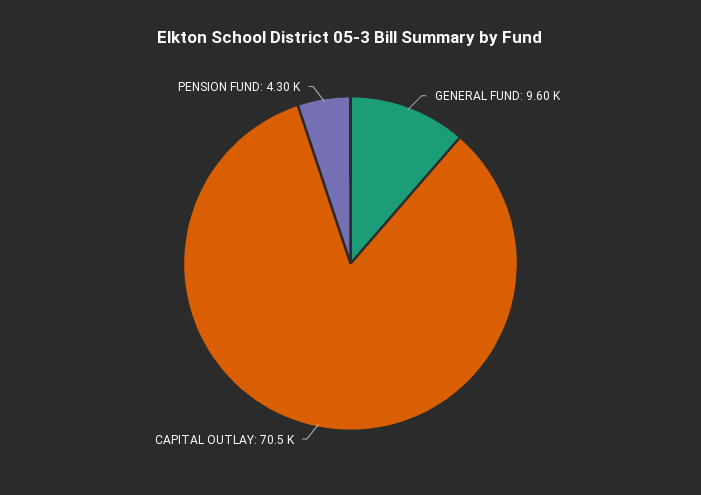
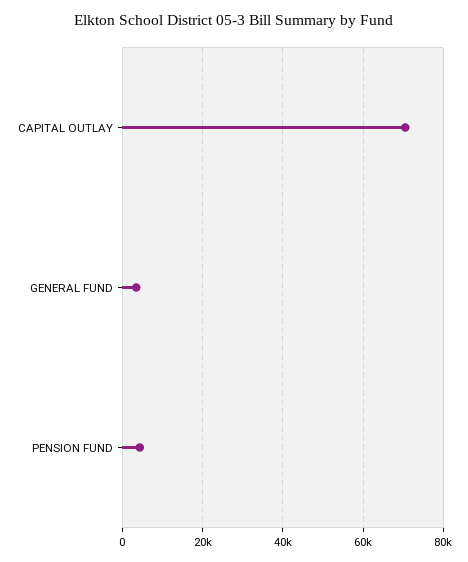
GENERAL FUND: 9600 -> 4000

